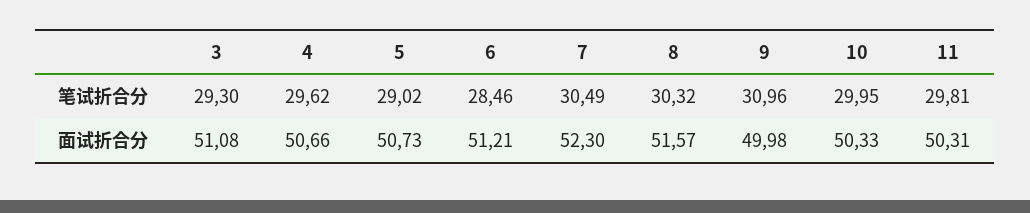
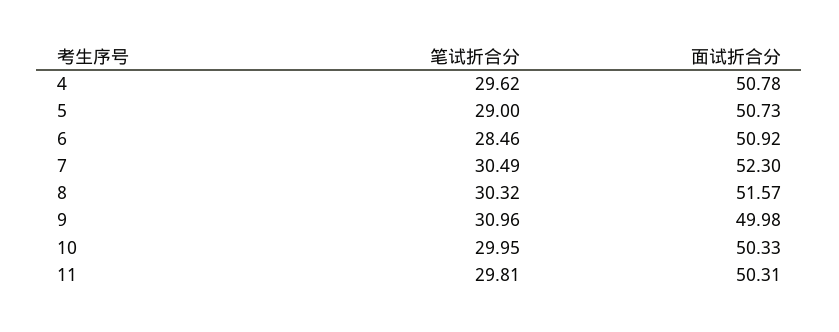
3, 笔试折合分: 29.3 -> none
5, 笔试折合分: 29.02 -> 29
3, 面试折合分: 51.08 -> none
4, 面试折合分: 50.66 -> 50.78
6, 面试折合分: 51.21 -> 50.92

